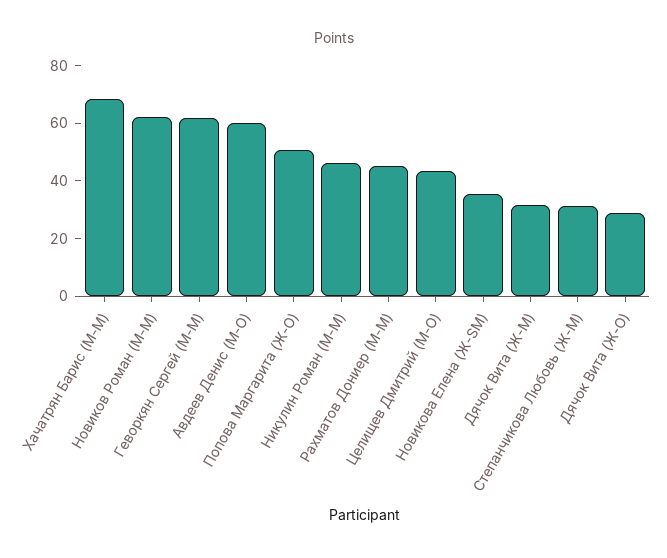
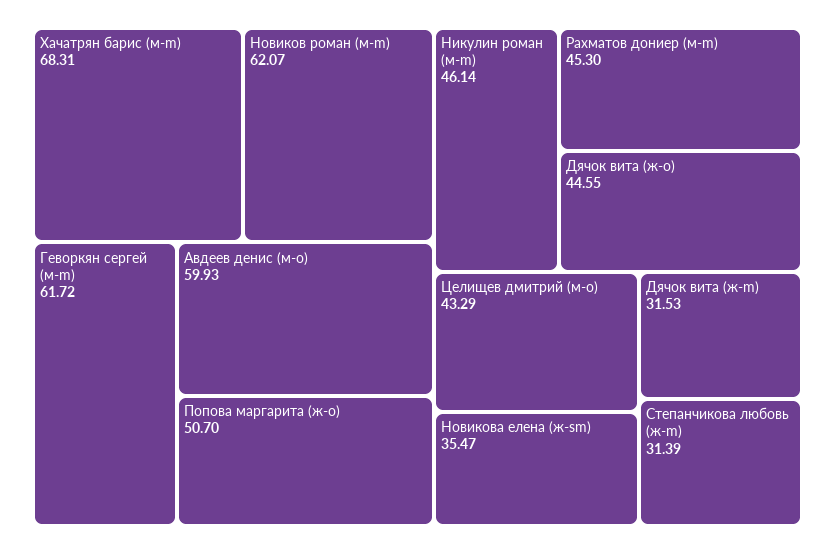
Дячок Вита (Ж-O): 30 -> 44.55

